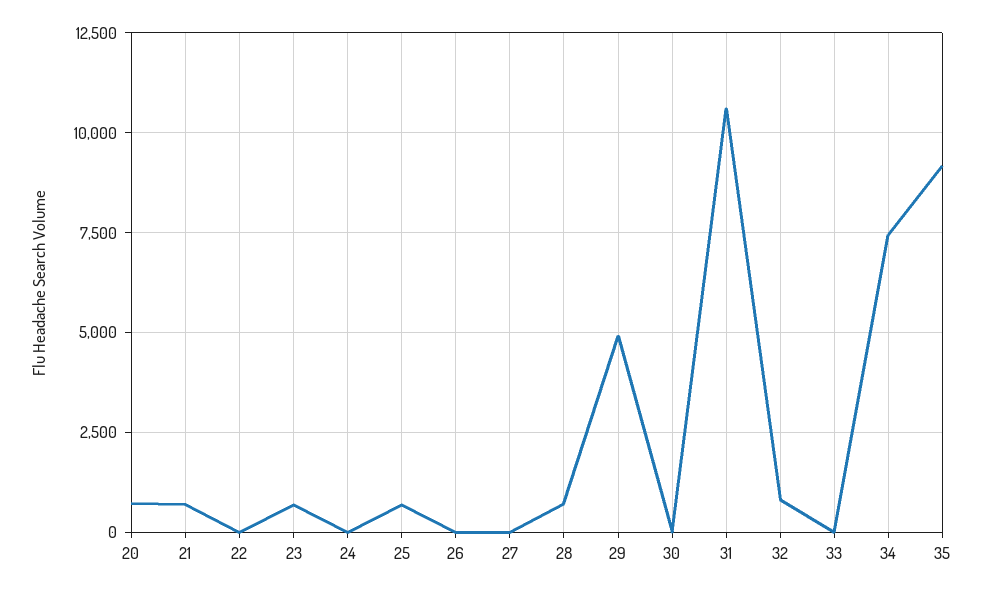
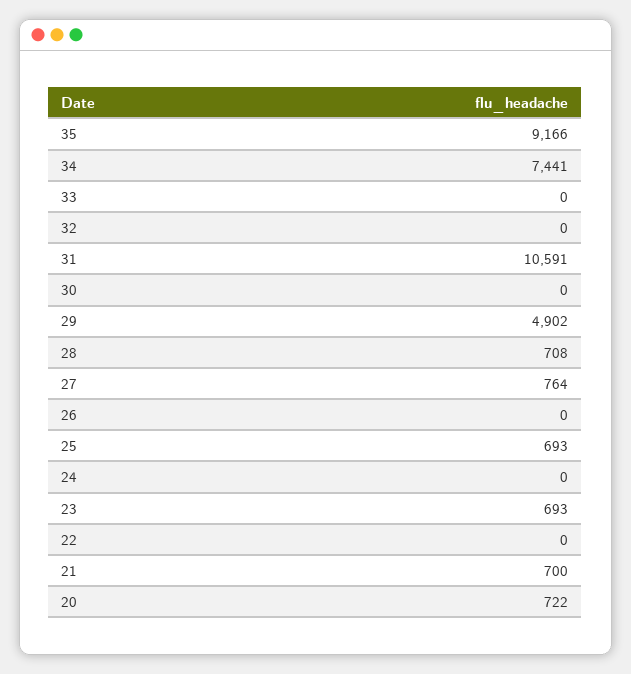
27: 0 -> 764
32: 750 -> 0

